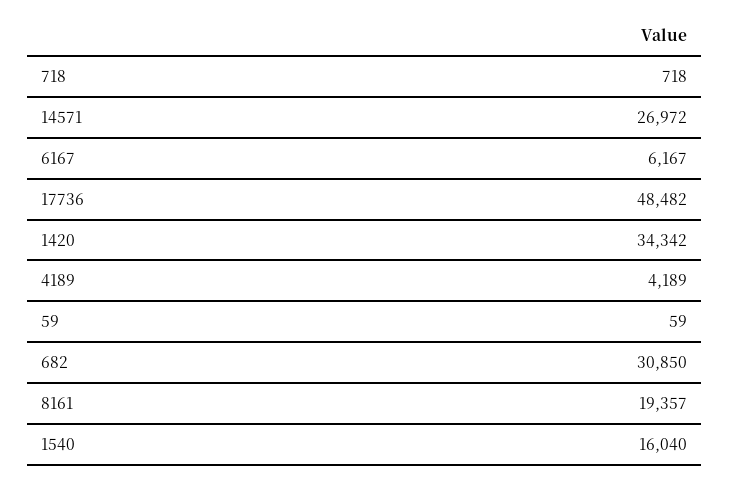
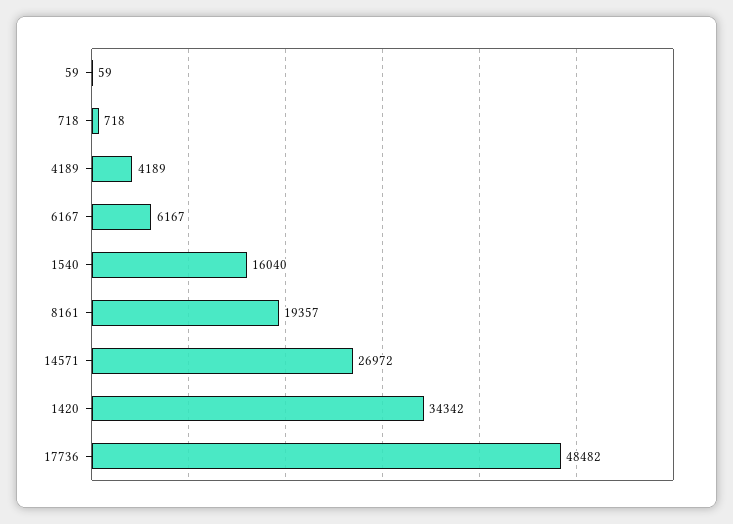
682: 30850 -> none

